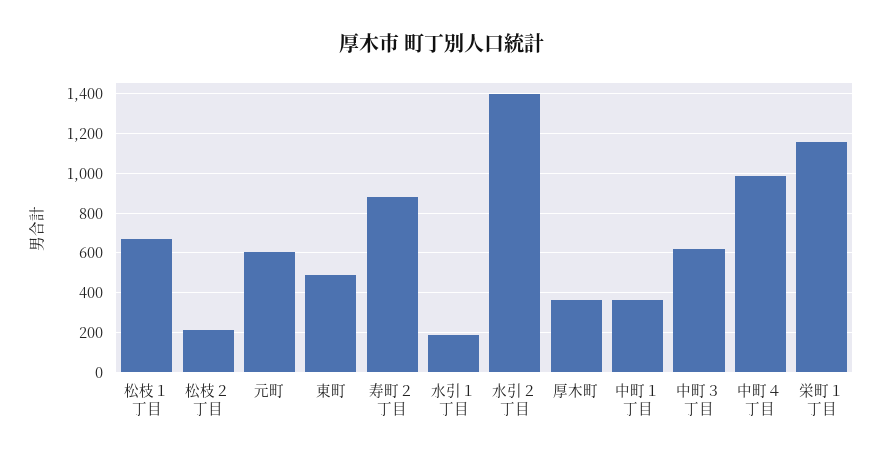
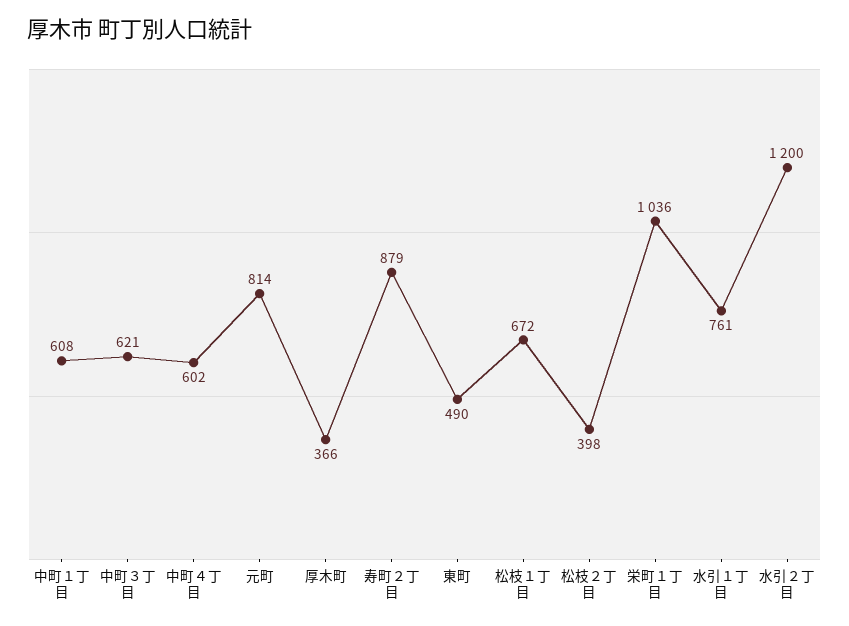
松枝２丁目: 200 -> 398
元町: 600 -> 814
水引１丁目: 200 -> 761
水引２丁目: 1400 -> 1200
中町１丁目: 350 -> 608
中町４丁目: 1000 -> 602
栄町１丁目: 1150 -> 1036

